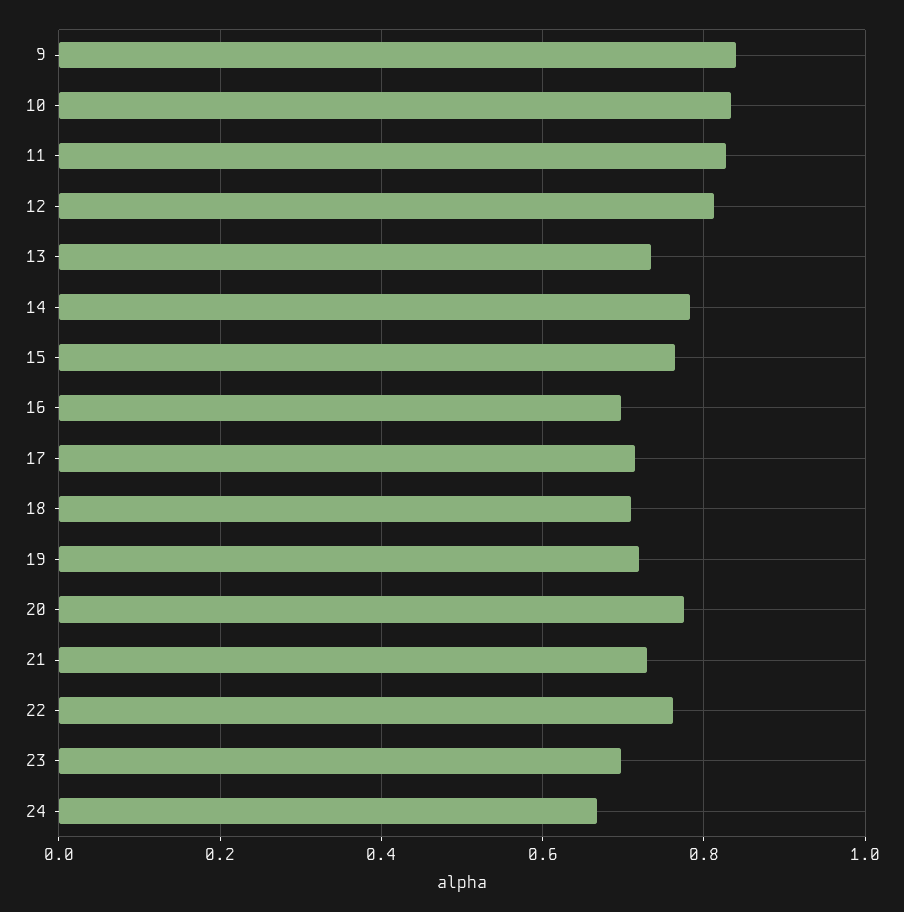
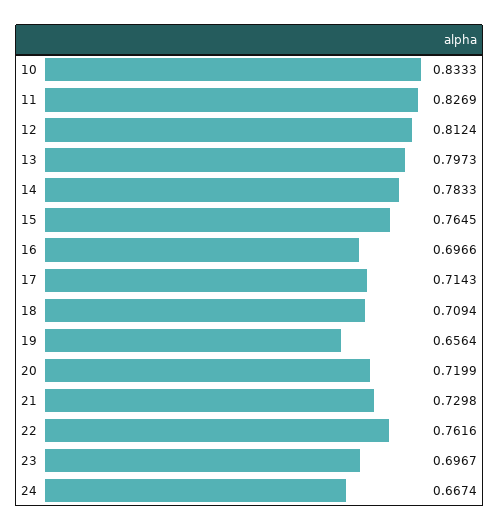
9: 0.84 -> none
13: 0.74 -> 0.7973
19: 0.72 -> 0.6564
20: 0.78 -> 0.7199

